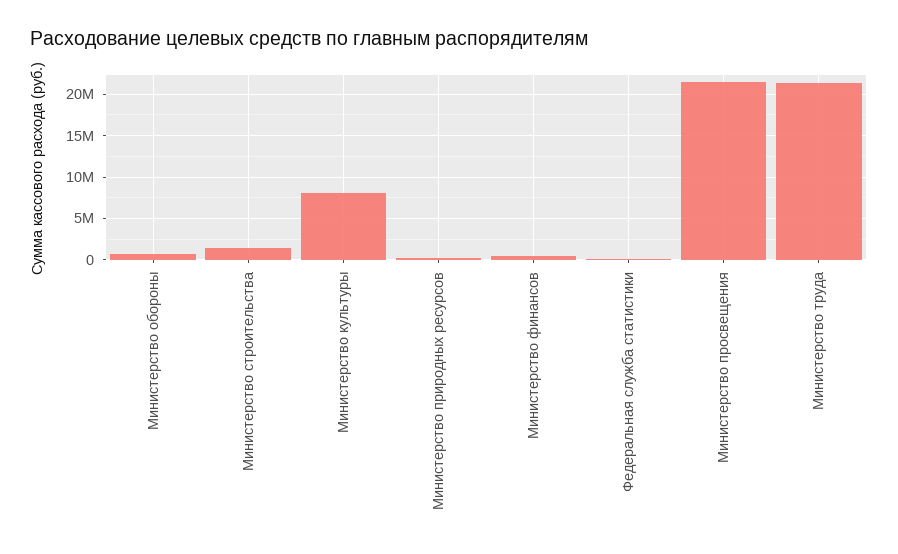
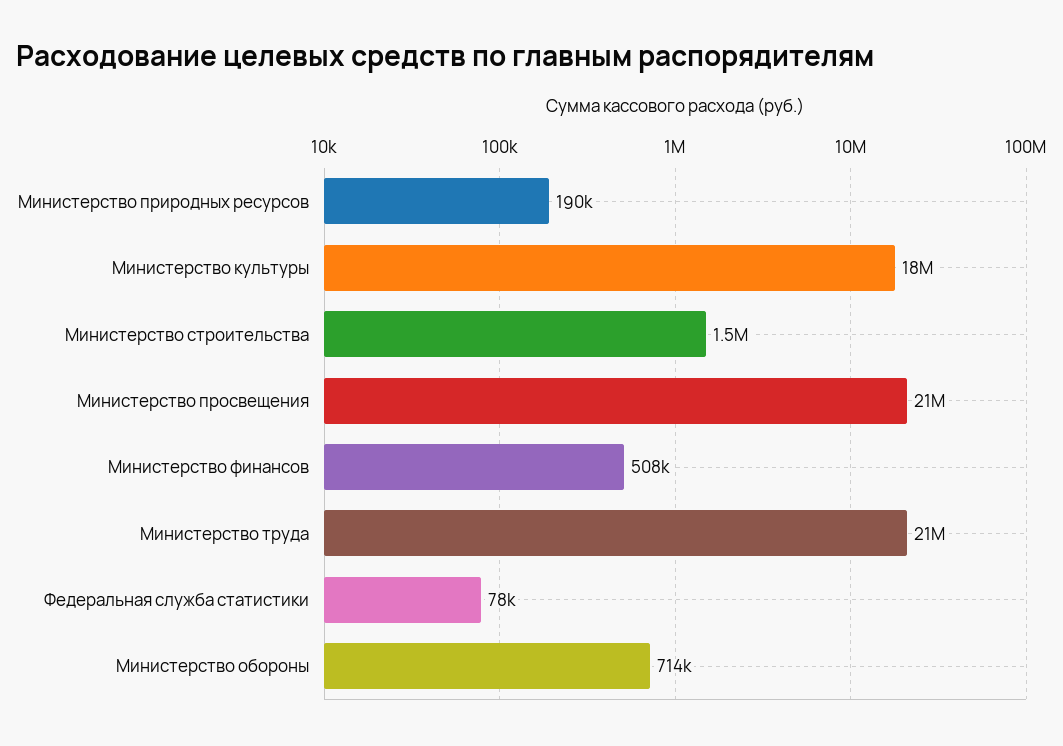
Министерство культуры: 8000000 -> 18000000

